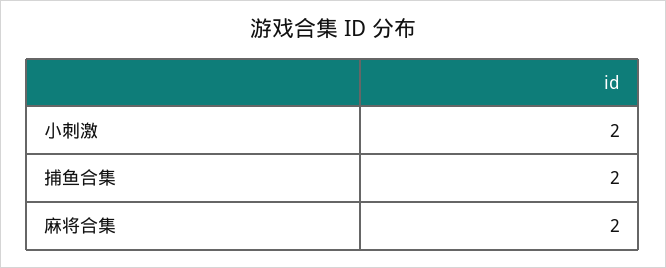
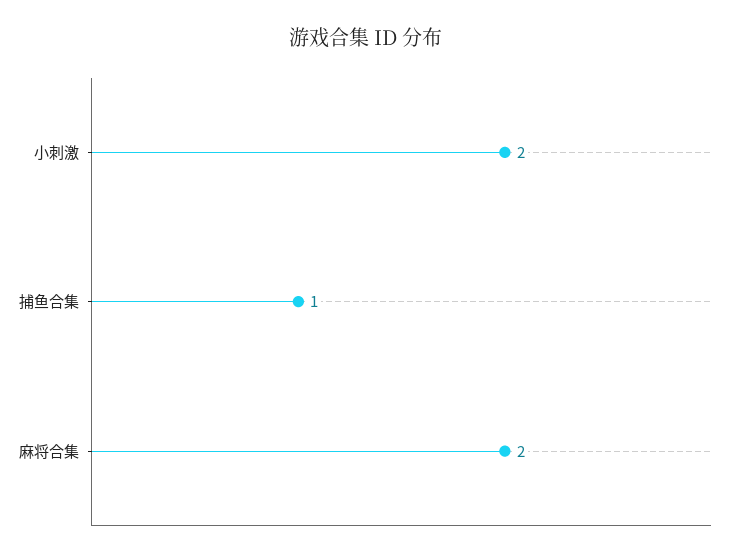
捕鱼合集: 2 -> 1

